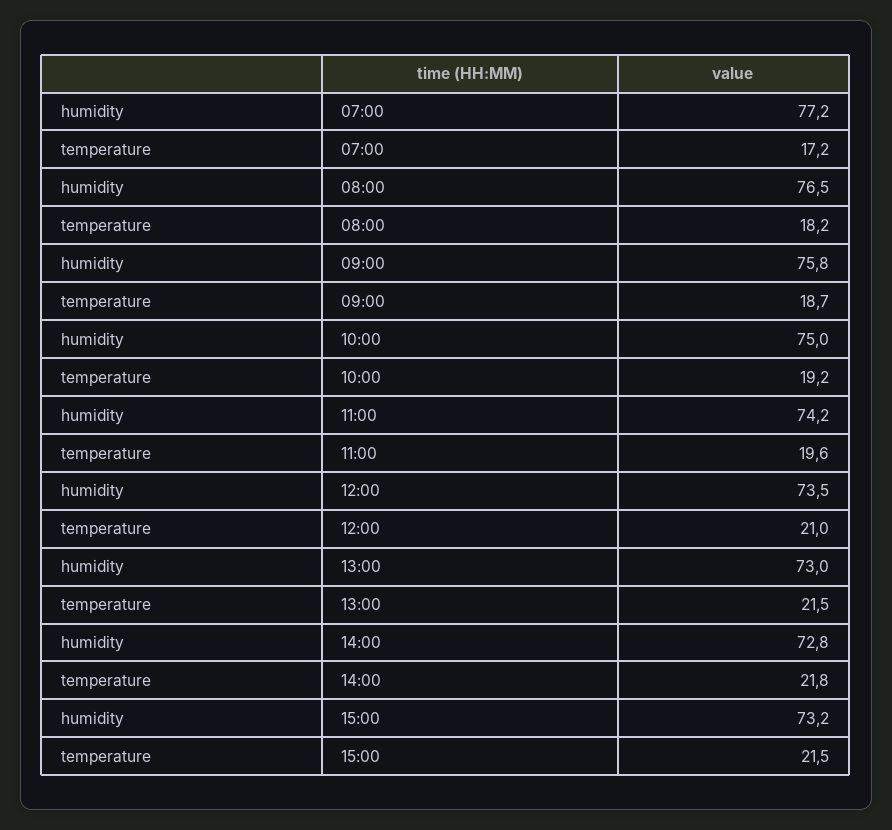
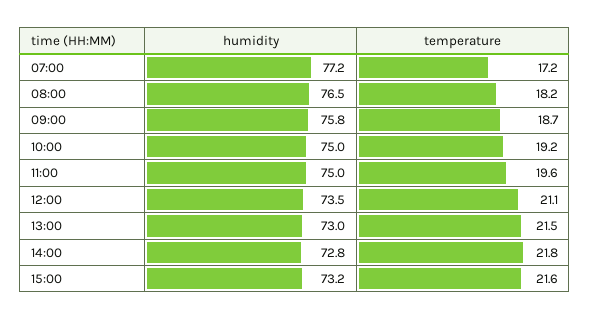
humidity, 11:00: 74.2 -> 75
temperature, 12:00: 21 -> 21.1
temperature, 15:00: 21.5 -> 21.6

